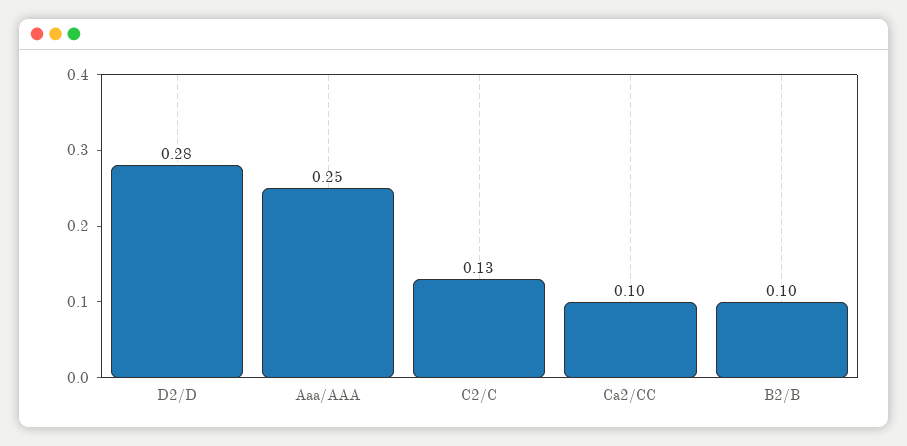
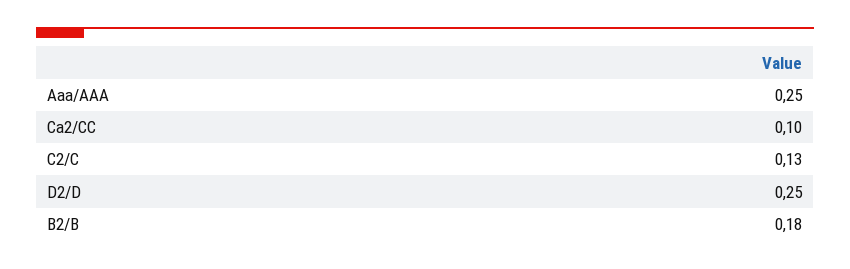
D2/D: 0.28 -> 0.25
B2/B: 0.1 -> 0.18

